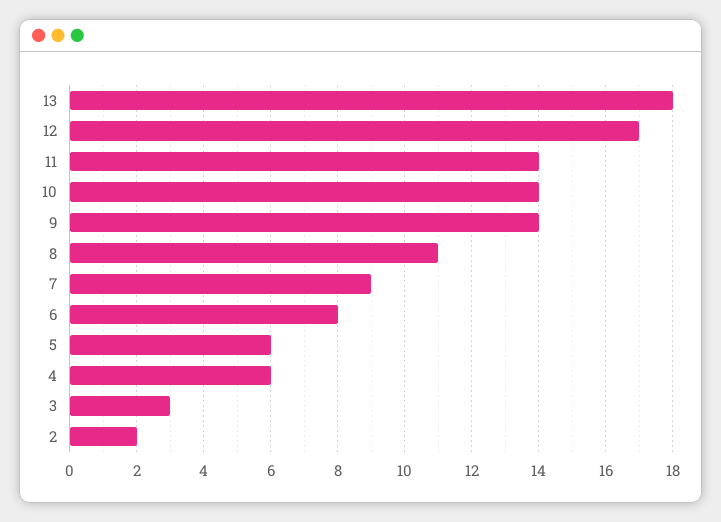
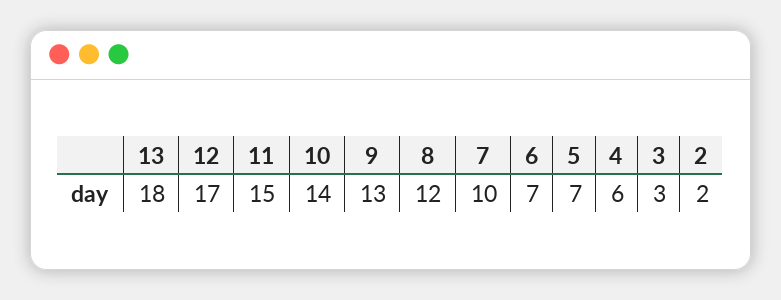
11: 14 -> 15
9: 14 -> 13
8: 11 -> 12
7: 9 -> 10
6: 8 -> 7
5: 6 -> 7

